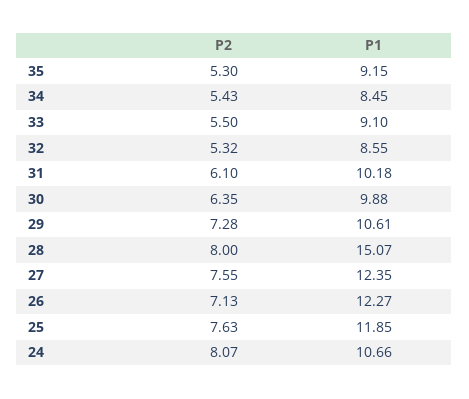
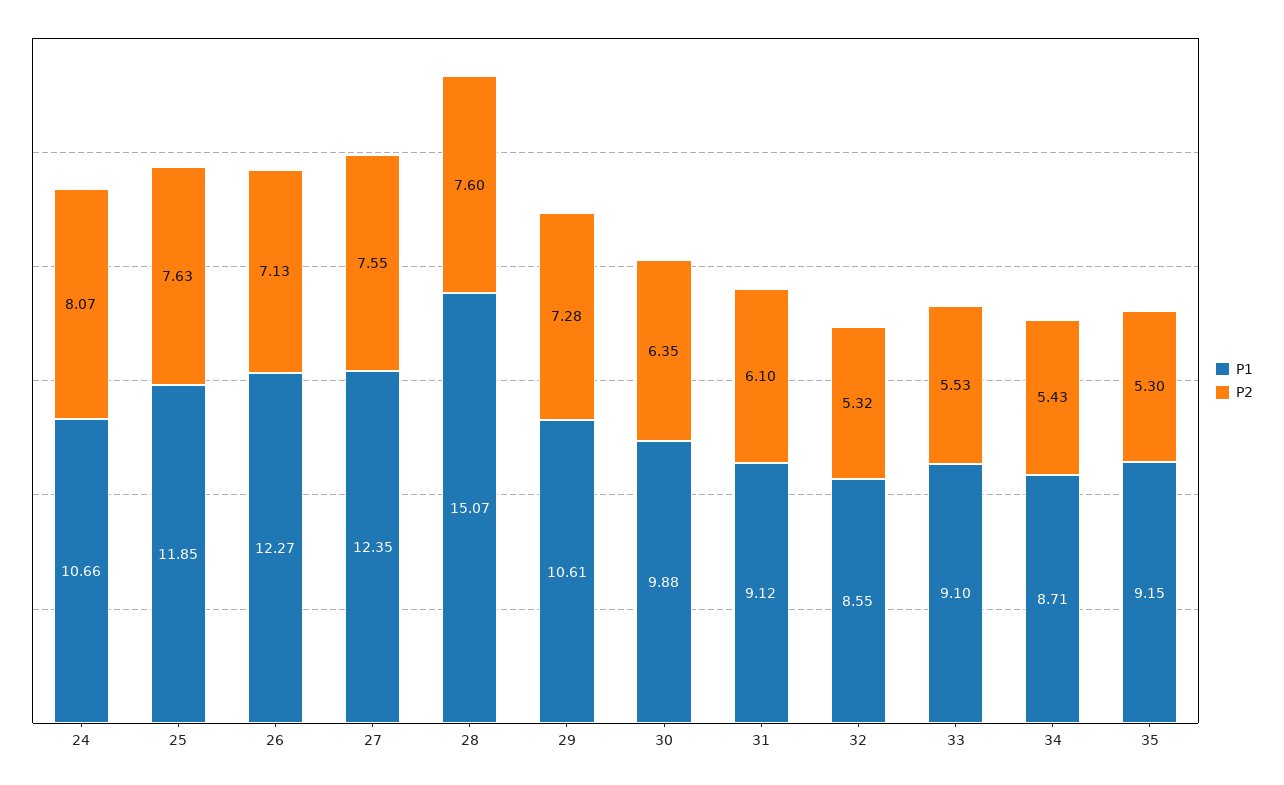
P1, 34: 8.45 -> 8.71
P2, 33: 5.5 -> 5.53
P1, 31: 10.18 -> 9.12
P2, 28: 8 -> 7.6

